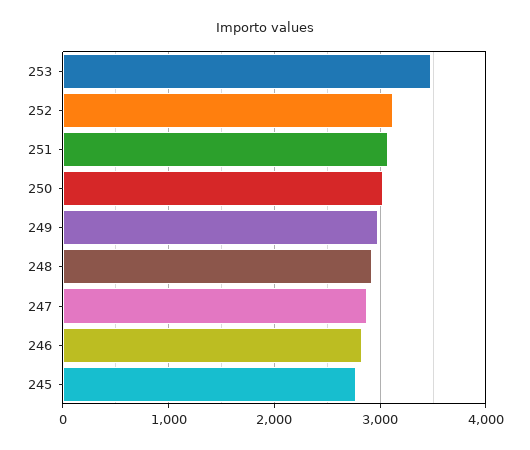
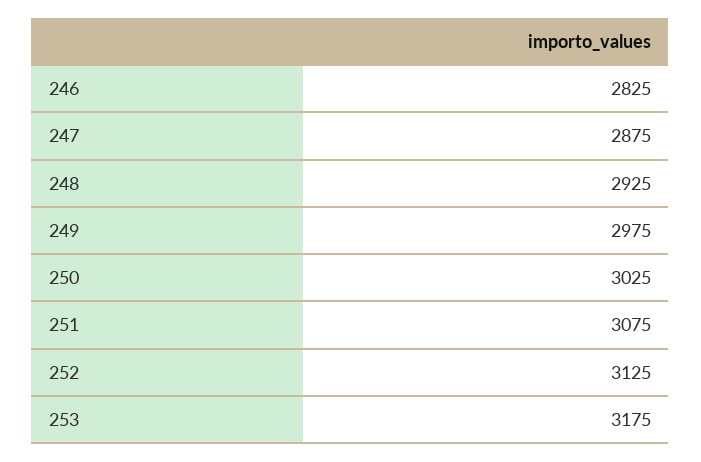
253: 3500 -> 3175
245: 2800 -> none

